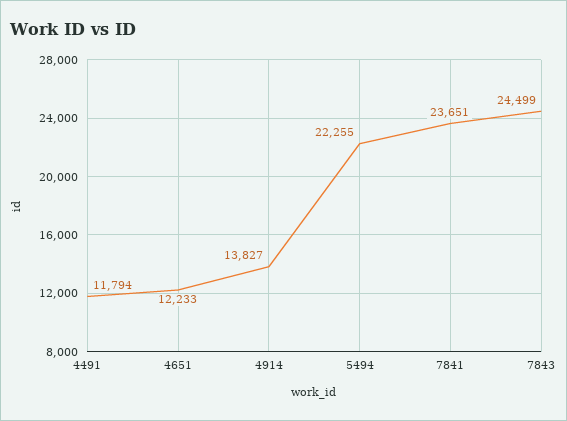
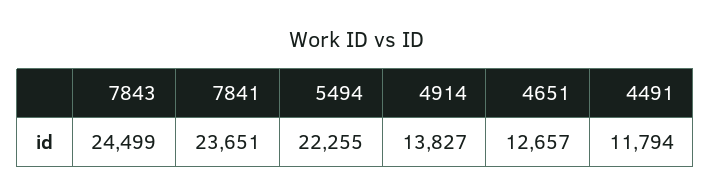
4651: 12233 -> 12657

